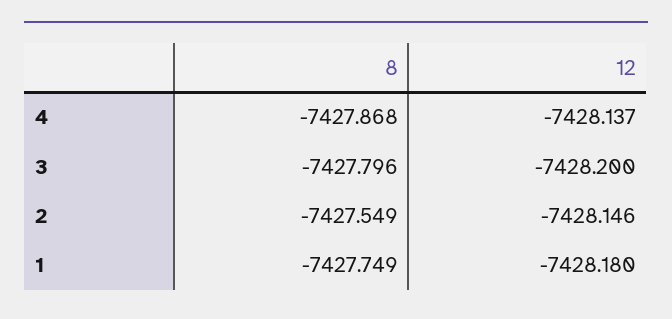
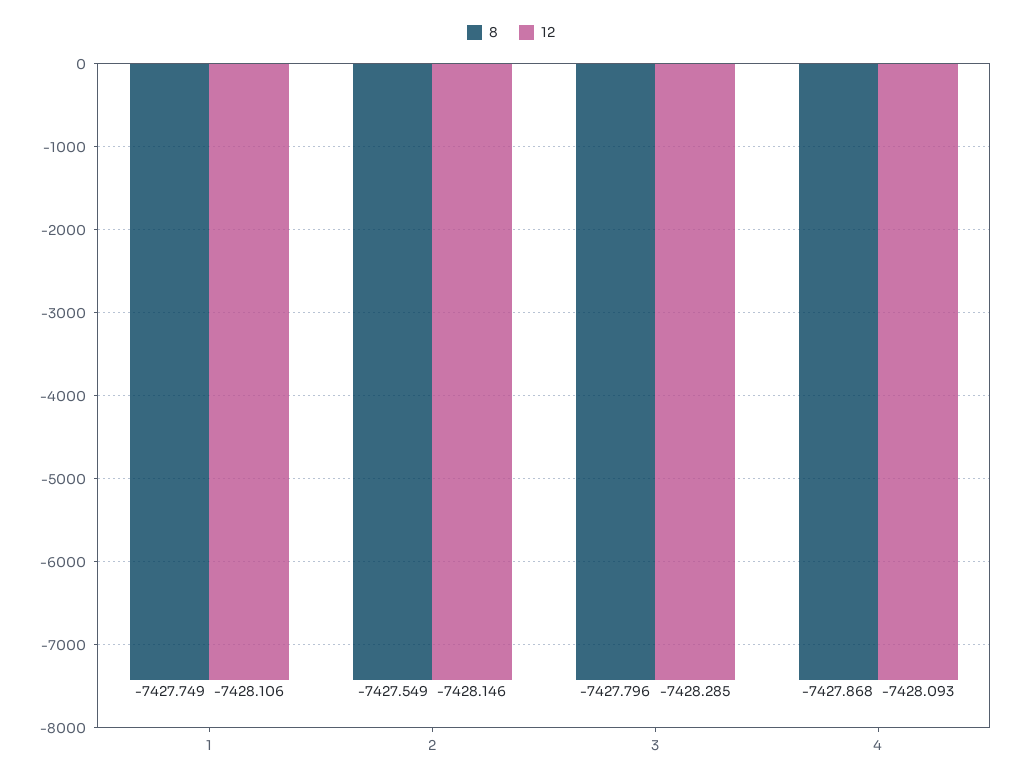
12, 4: -7428.137 -> -7428.093
12, 3: -7428.2 -> -7428.285
12, 1: -7428.18 -> -7428.106

